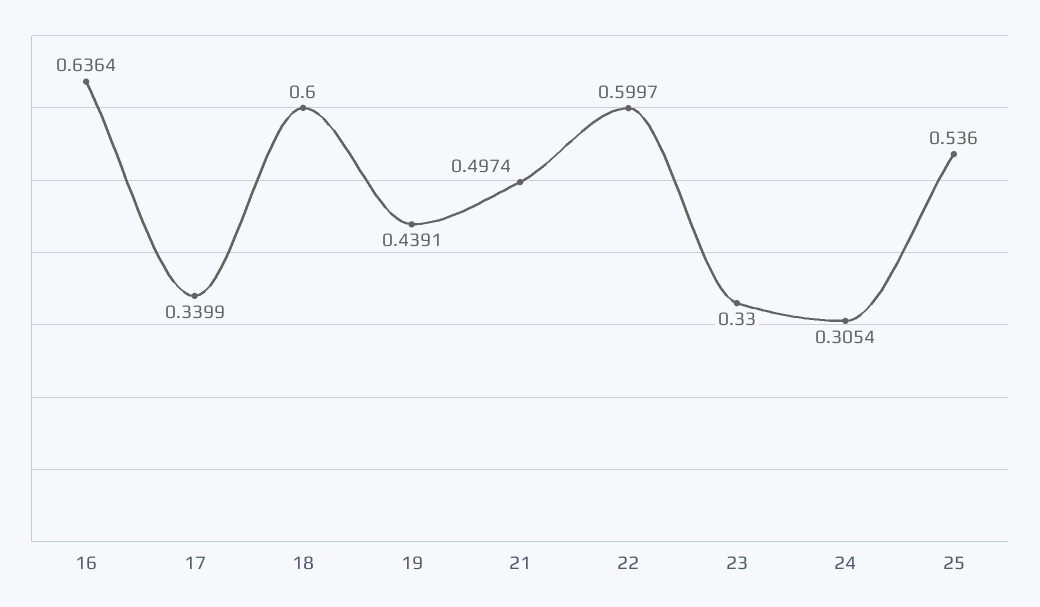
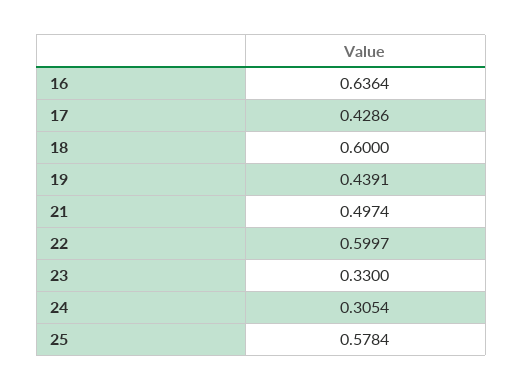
17: 0.3399 -> 0.4286
25: 0.536 -> 0.5784

